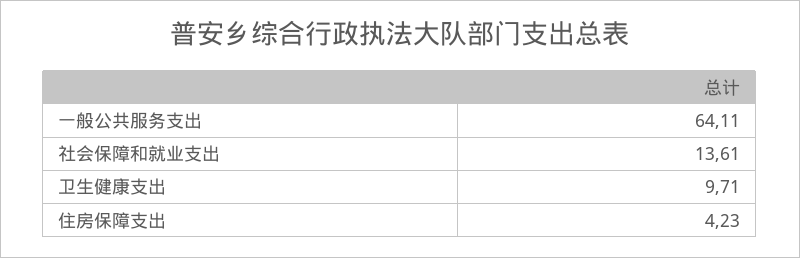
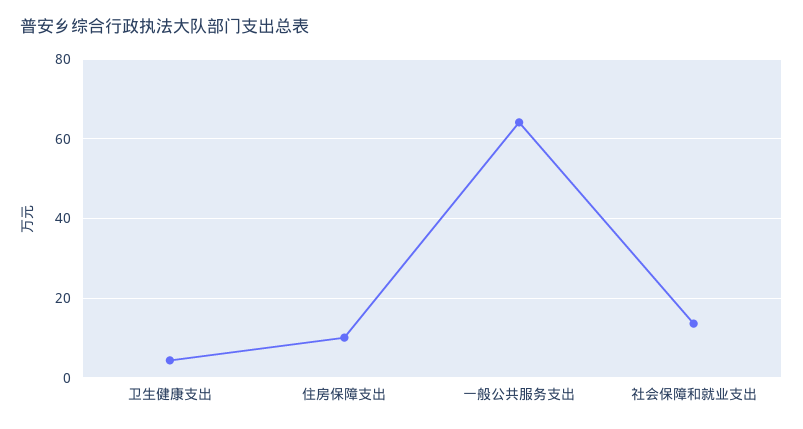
卫生健康支出: 9.71 -> 4
住房保障支出: 4.23 -> 10

